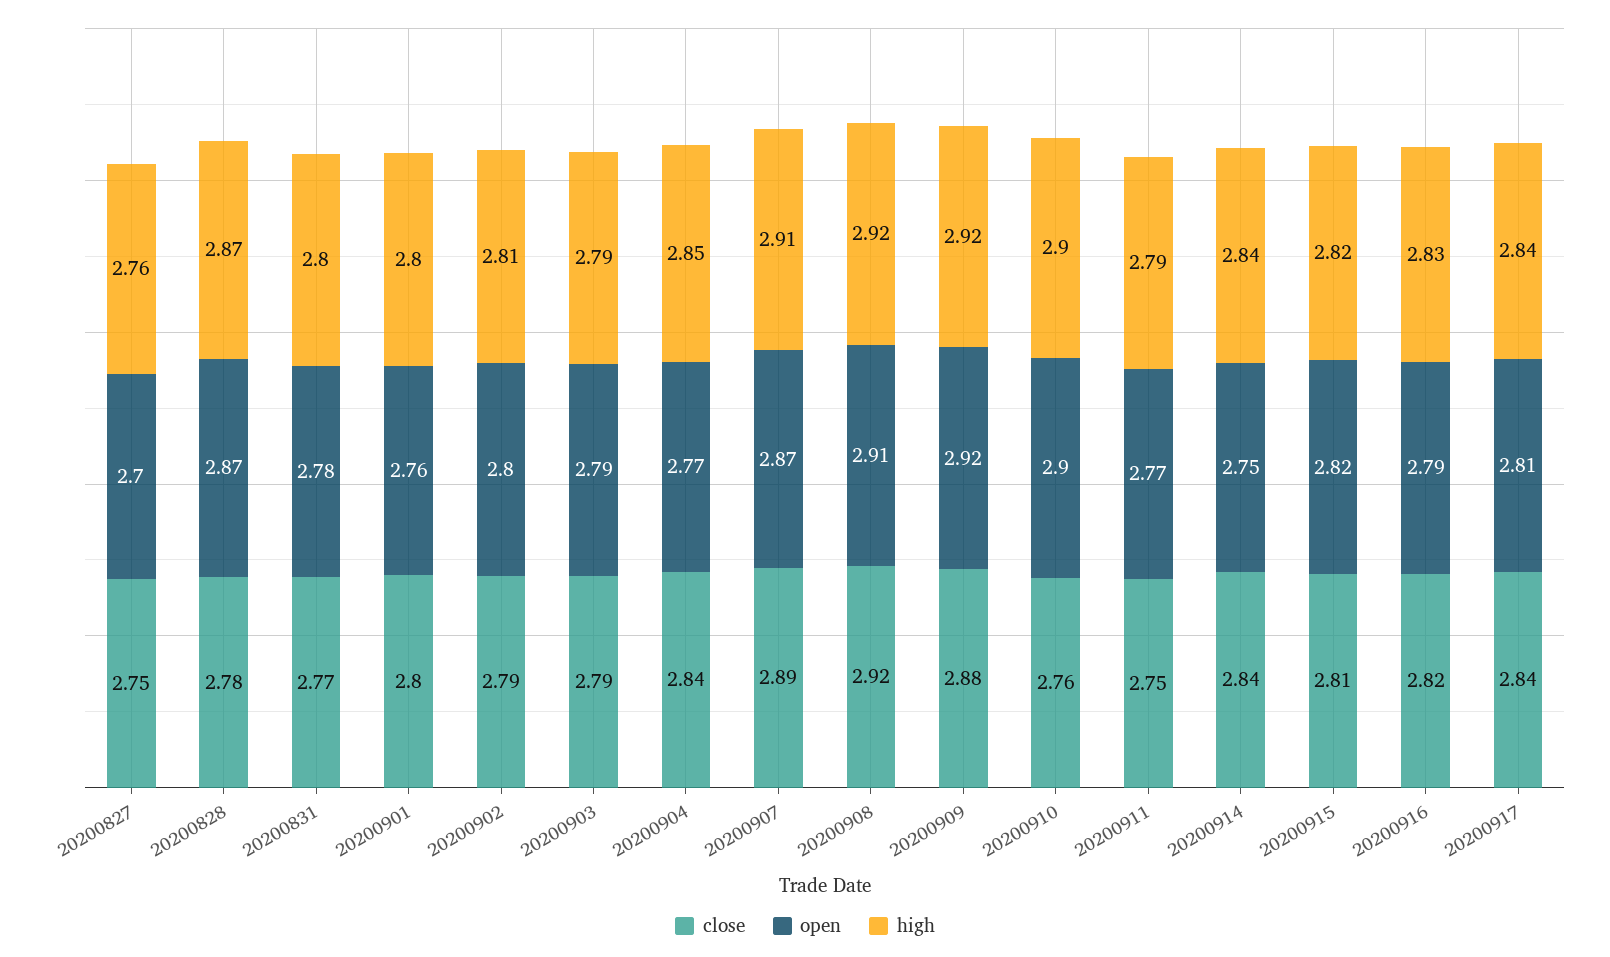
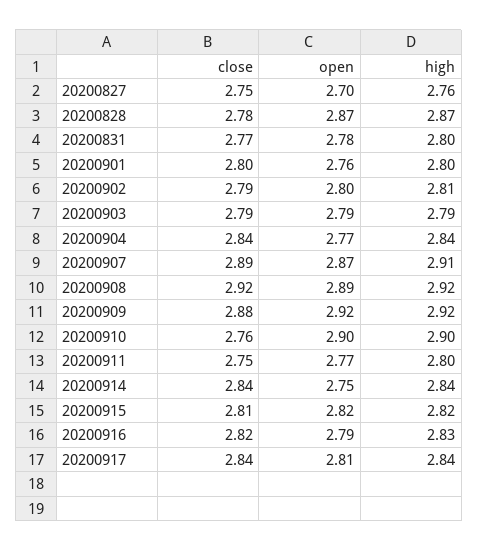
high, 20200904: 2.85 -> 2.84
open, 20200908: 2.91 -> 2.89
high, 20200911: 2.79 -> 2.8

